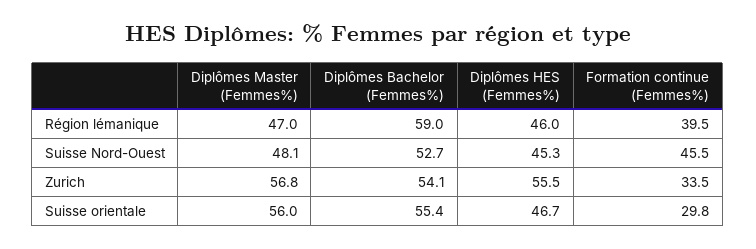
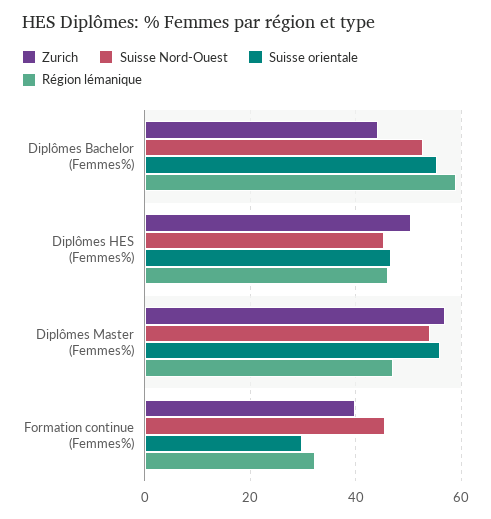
Région lémanique, Formation continue (Femmes%): 39.5 -> 32
Suisse Nord-Ouest, Diplômes Master (Femmes%): 48.1 -> 54
Zurich, Diplômes Bachelor (Femmes%): 54.1 -> 44
Zurich, Diplômes HES (Femmes%): 55.5 -> 50
Zurich, Formation continue (Femmes%): 33.5 -> 40

